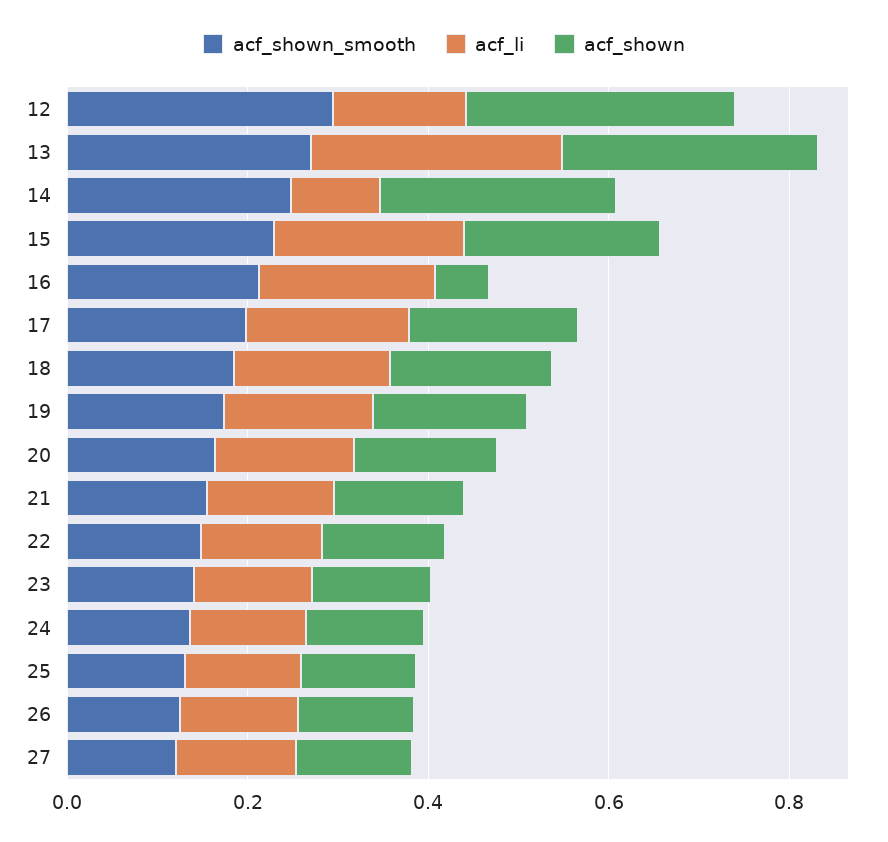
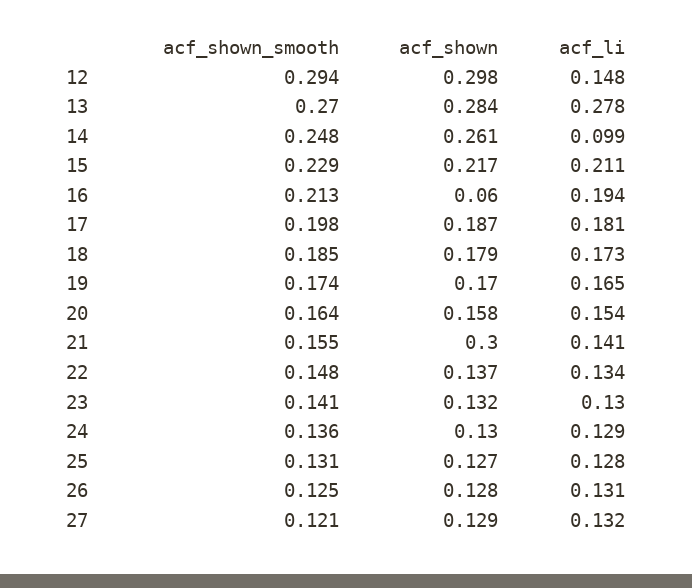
acf_shown, 21: 0.15 -> 0.3

